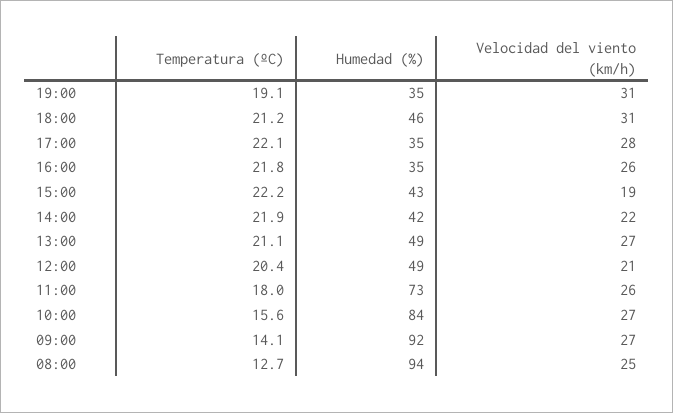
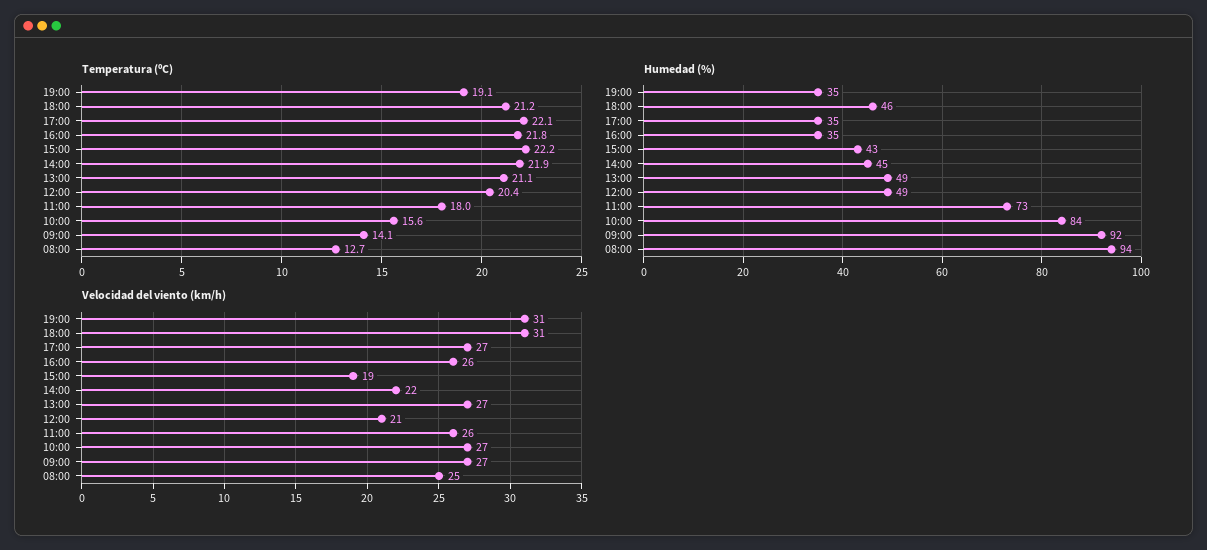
Velocidad del viento (km/h), 17:00: 28 -> 27
Humedad (%), 14:00: 42 -> 45

